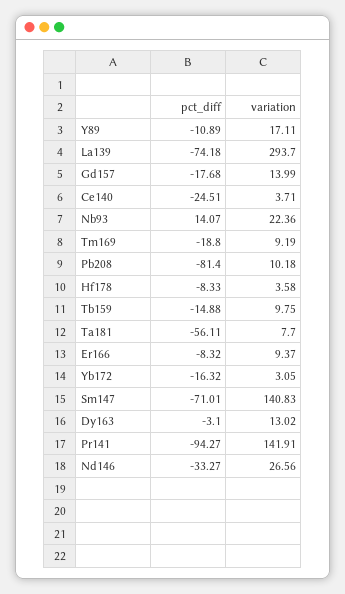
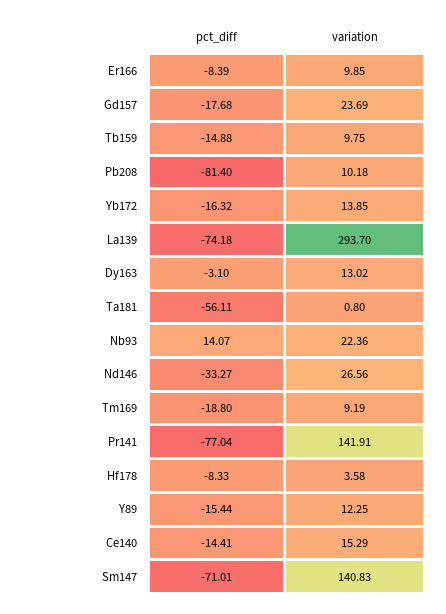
pct_diff, Y89: -10.89 -> -15.44
variation, Y89: 17.11 -> 12.25
variation, Gd157: 13.99 -> 23.69
pct_diff, Ce140: -24.51 -> -14.41
variation, Ce140: 3.71 -> 15.29
variation, Ta181: 7.7 -> 0.8
pct_diff, Er166: -8.32 -> -8.39
variation, Er166: 9.37 -> 9.85
variation, Yb172: 3.05 -> 13.85
pct_diff, Pr141: -94.27 -> -77.04

